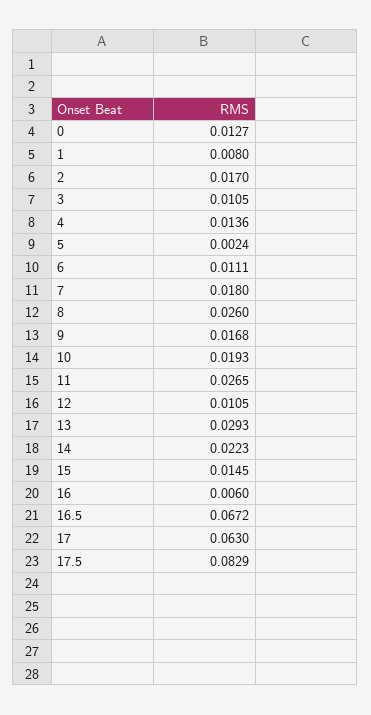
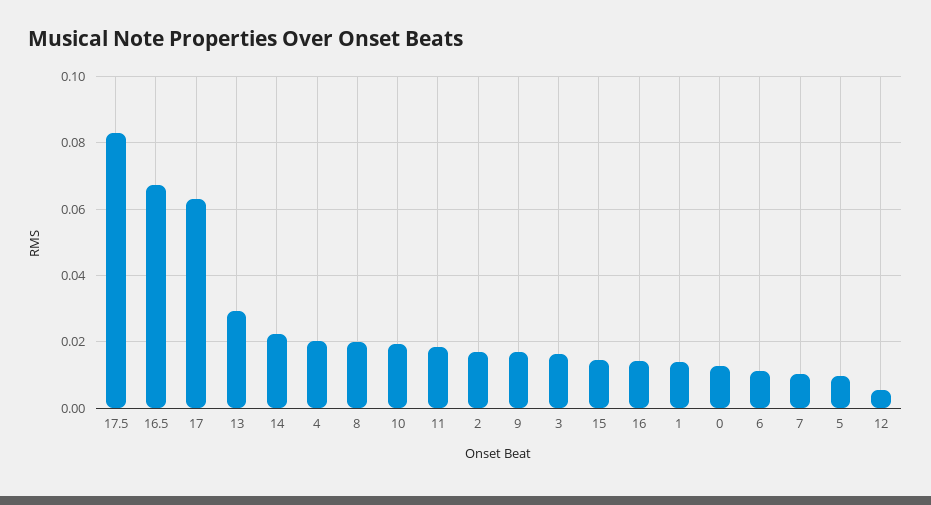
1: 0.008 -> 0.014
3: 0.0105 -> 0.016
4: 0.0136 -> 0.02
5: 0.0024 -> 0.01
7: 0.018 -> 0.01
8: 0.026 -> 0.02
11: 0.0265 -> 0.018
12: 0.0105 -> 0.006
16: 0.006 -> 0.014

